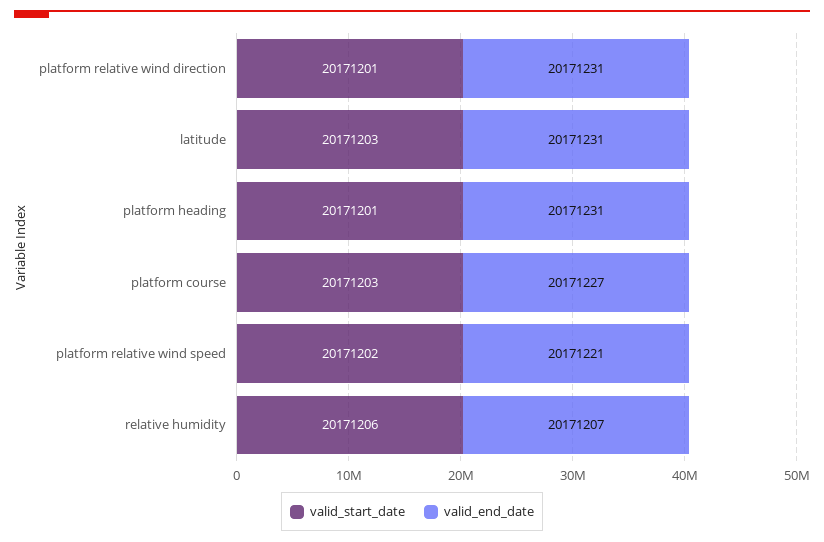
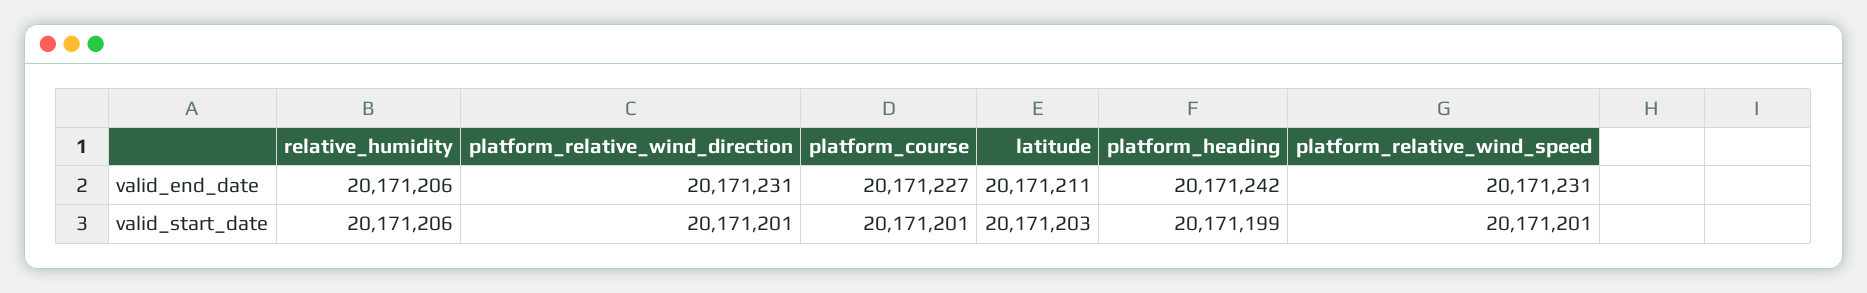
valid_end_date, latitude: 20171231 -> 20171211
valid_start_date, platform heading: 20171201 -> 20171199
valid_end_date, platform heading: 20171231 -> 20171242
valid_start_date, platform course: 20171203 -> 20171201
valid_start_date, platform relative wind speed: 20171202 -> 20171201
valid_end_date, platform relative wind speed: 20171221 -> 20171231
valid_end_date, relative humidity: 20171207 -> 20171206

